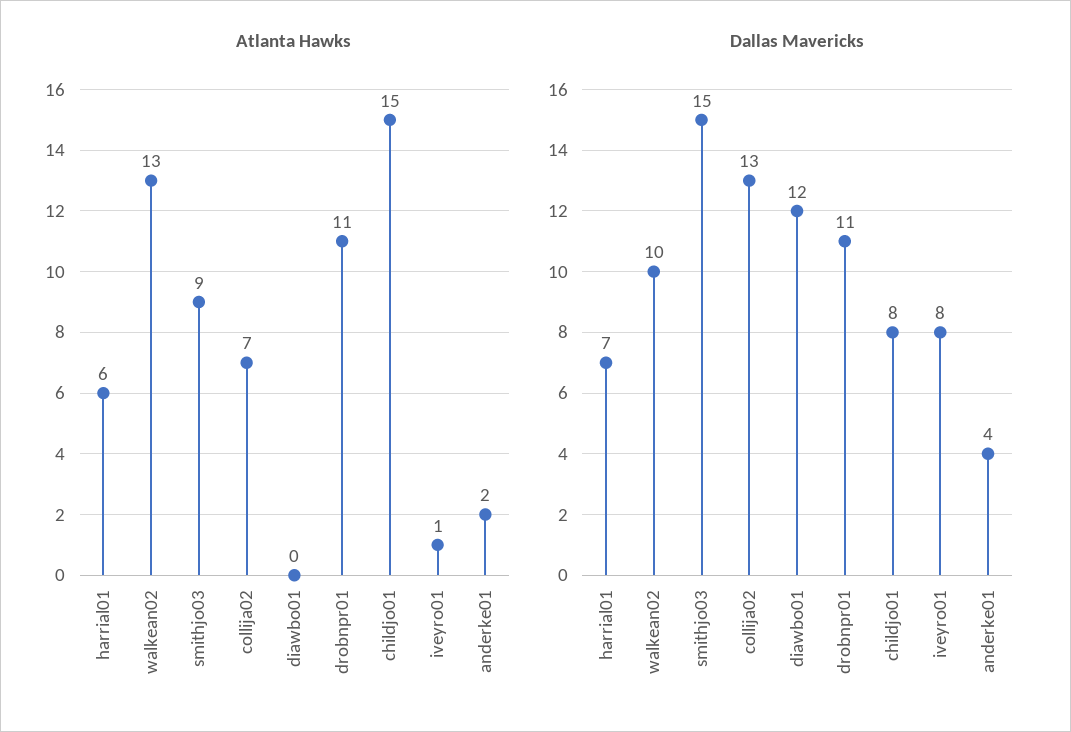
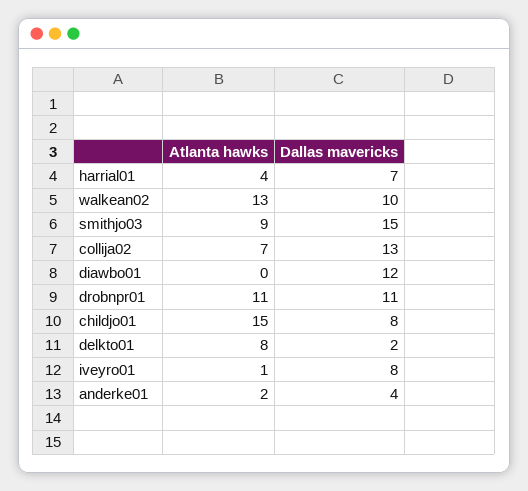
Atlanta Hawks, harrial01: 6 -> 4
Atlanta Hawks, delkto01: none -> 8
Dallas Mavericks, delkto01: none -> 2

